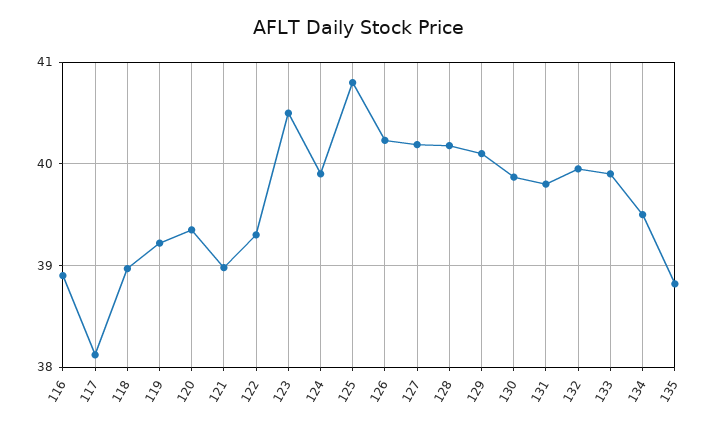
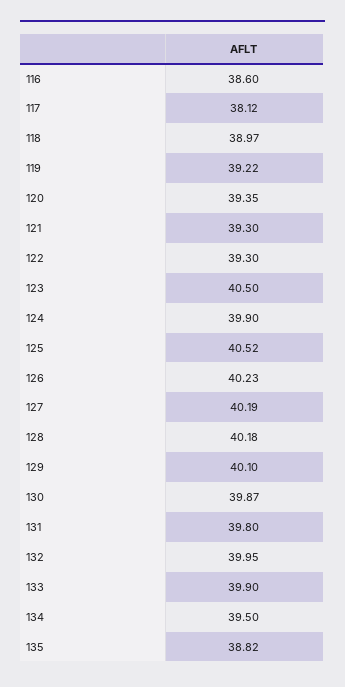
116: 38.9 -> 38.6
121: 39 -> 39.3
125: 40.8 -> 40.52

